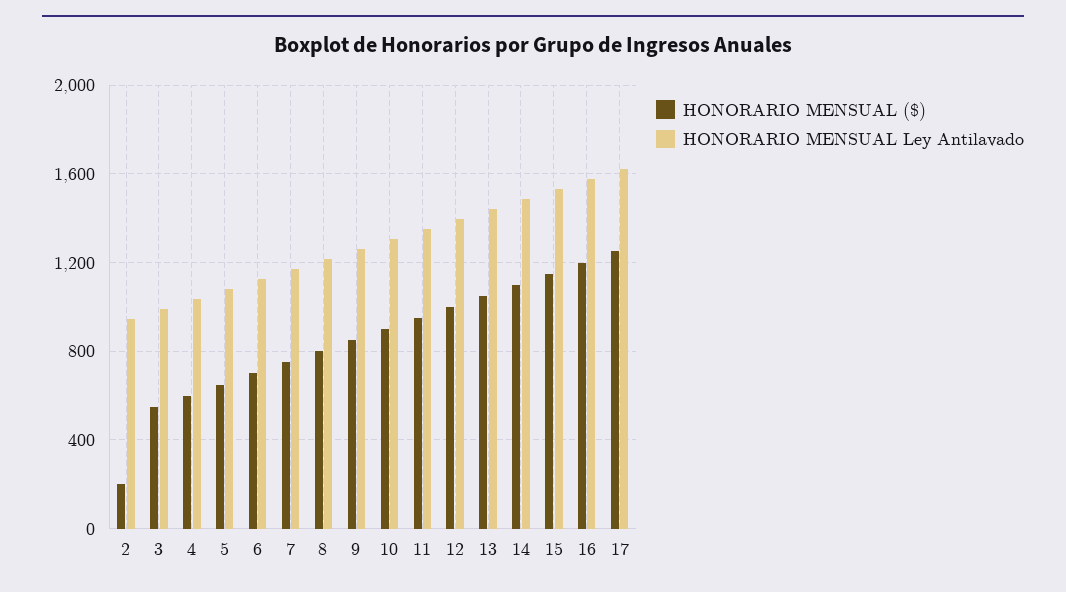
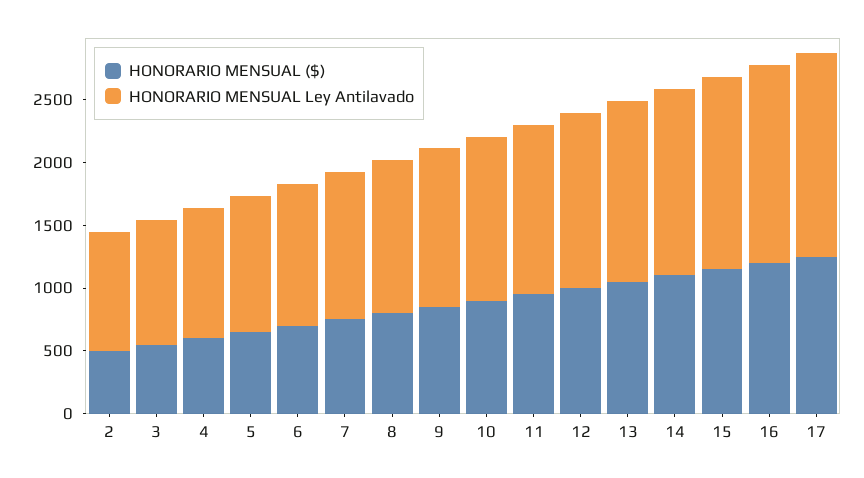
HONORARIO MENSUAL ($), 2: 200 -> 500

